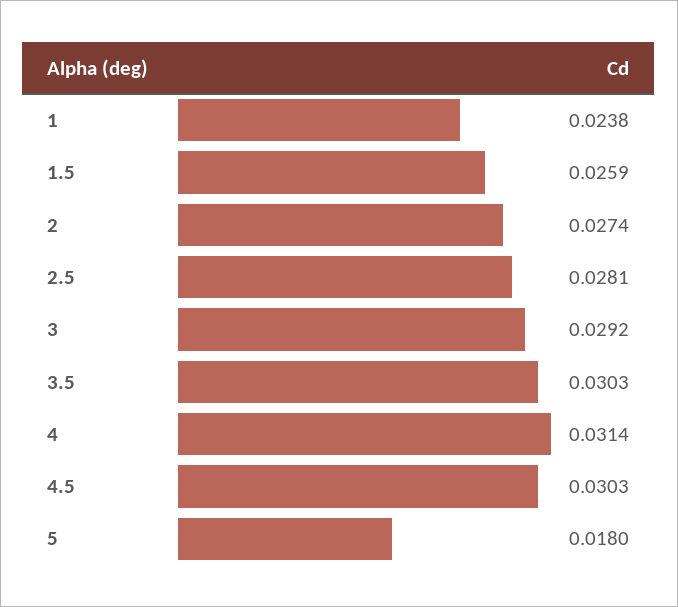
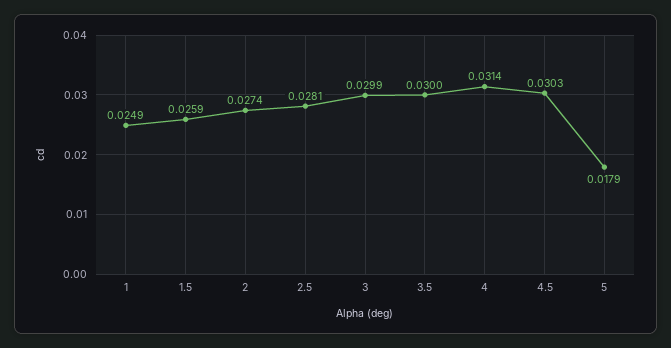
1: 0.0238 -> 0.0249
3: 0.0292 -> 0.0299
3.5: 0.0303 -> 0.03
5: 0.018 -> 0.0179

